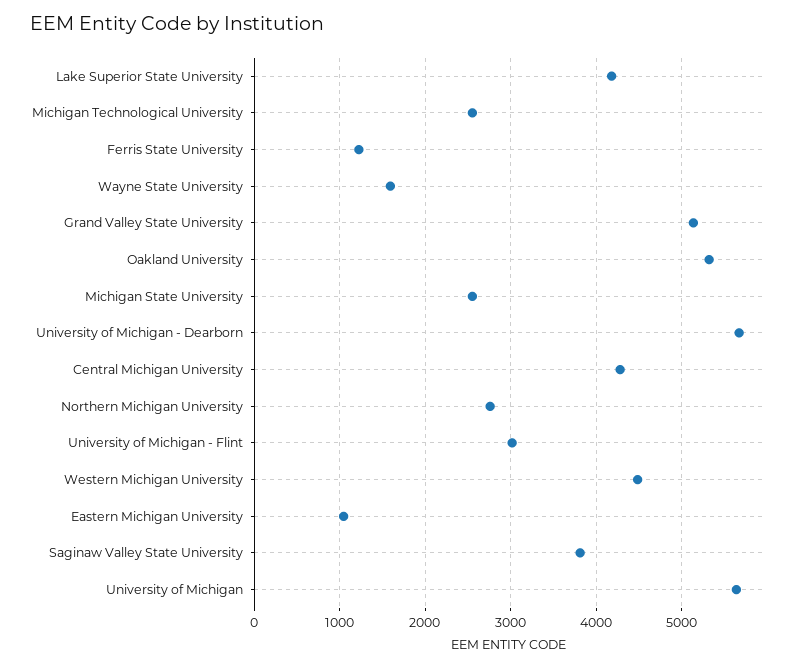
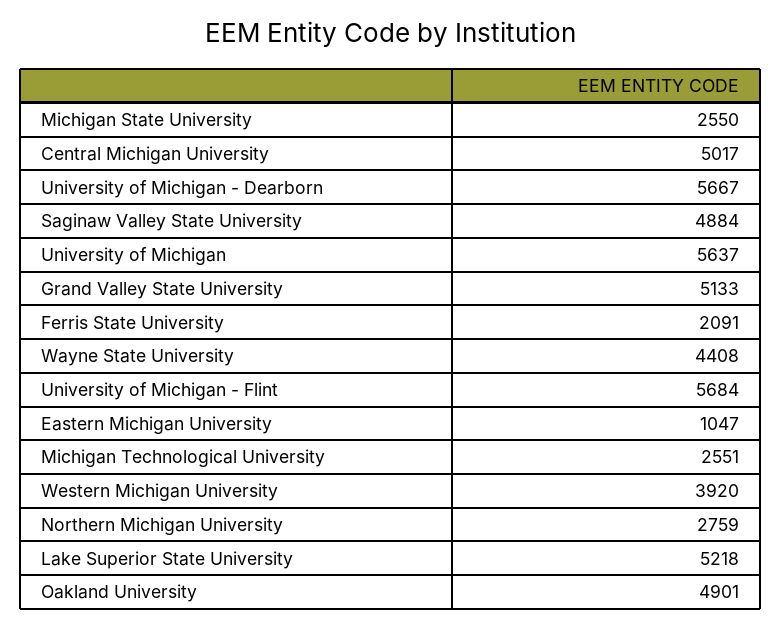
Lake Superior State University: 4200 -> 5218
Ferris State University: 1200 -> 2091
Wayne State University: 1600 -> 4408
Oakland University: 5300 -> 4901
Central Michigan University: 4300 -> 5017
University of Michigan - Flint: 3000 -> 5684
Western Michigan University: 4500 -> 3920
Saginaw Valley State University: 3800 -> 4884

